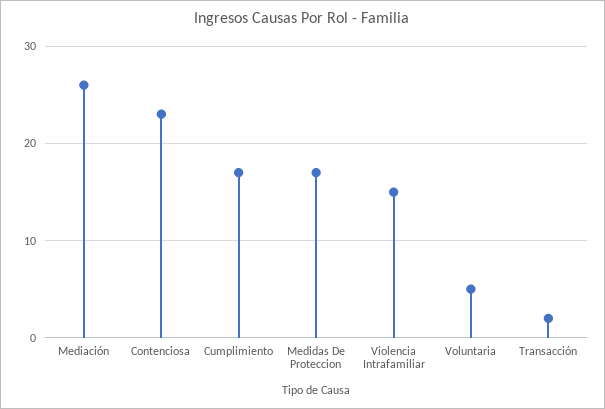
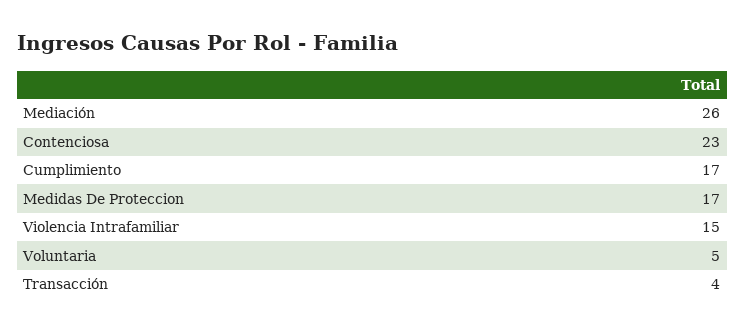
Transacción: 2 -> 4

